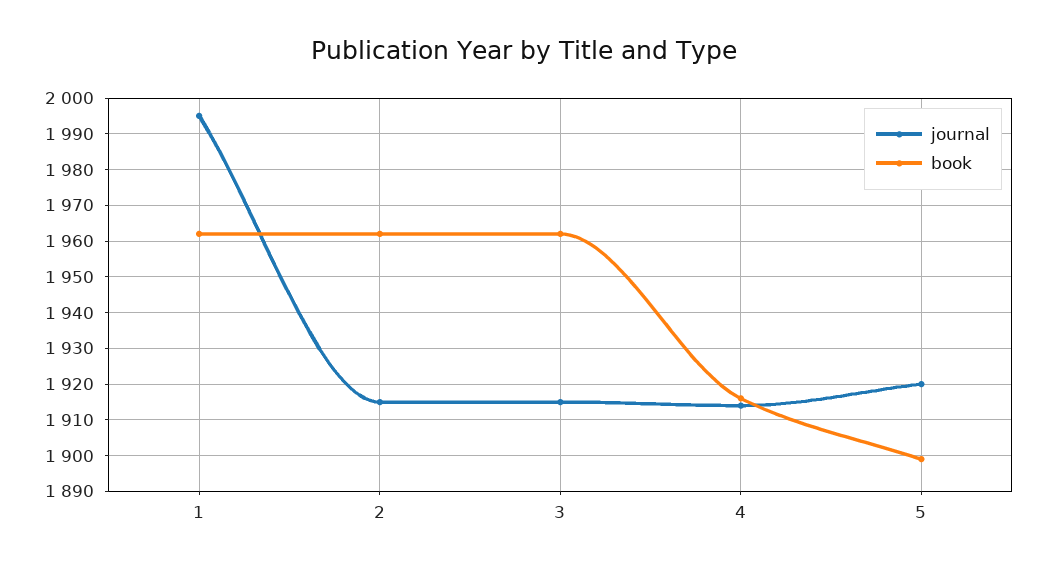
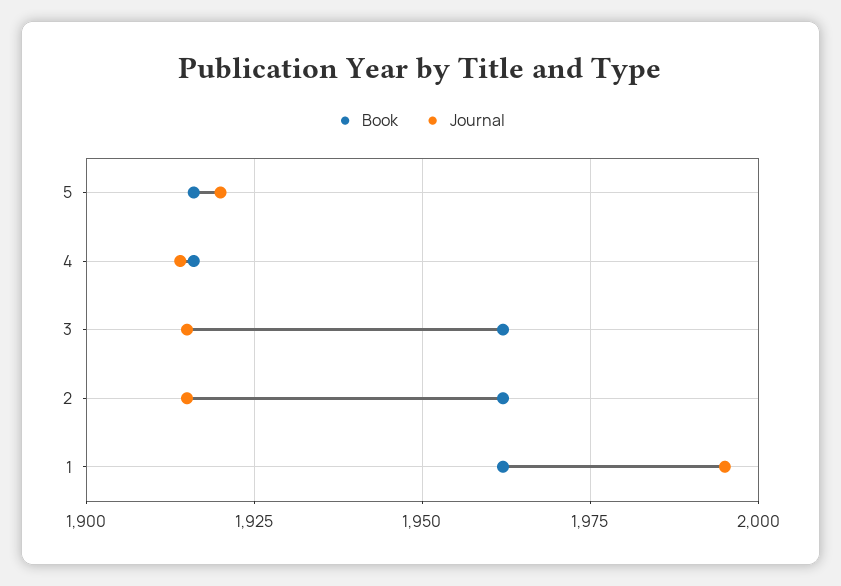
book, 5: 1900 -> 1915

